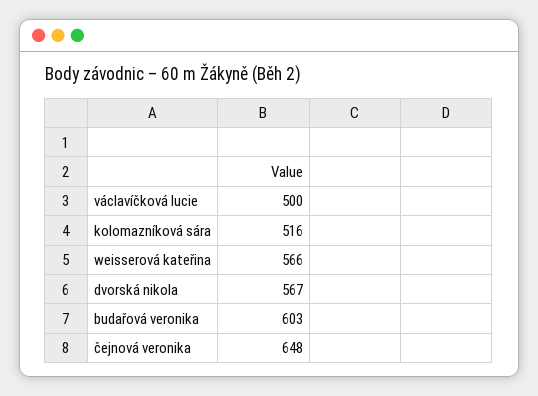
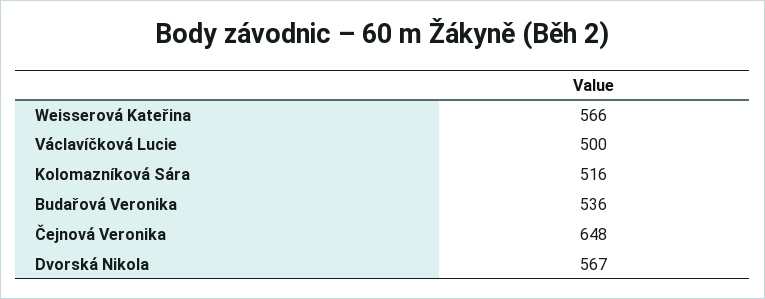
budařová veronika: 603 -> 536

